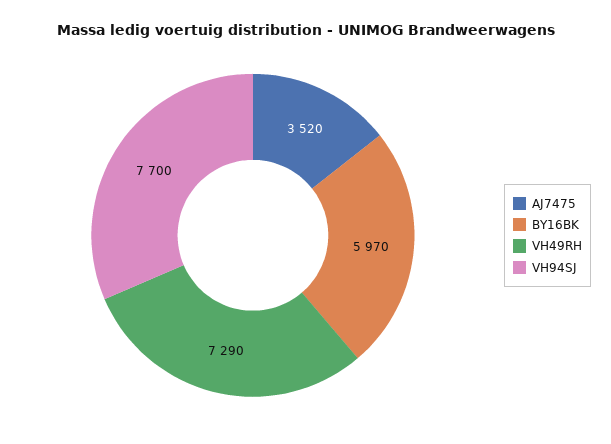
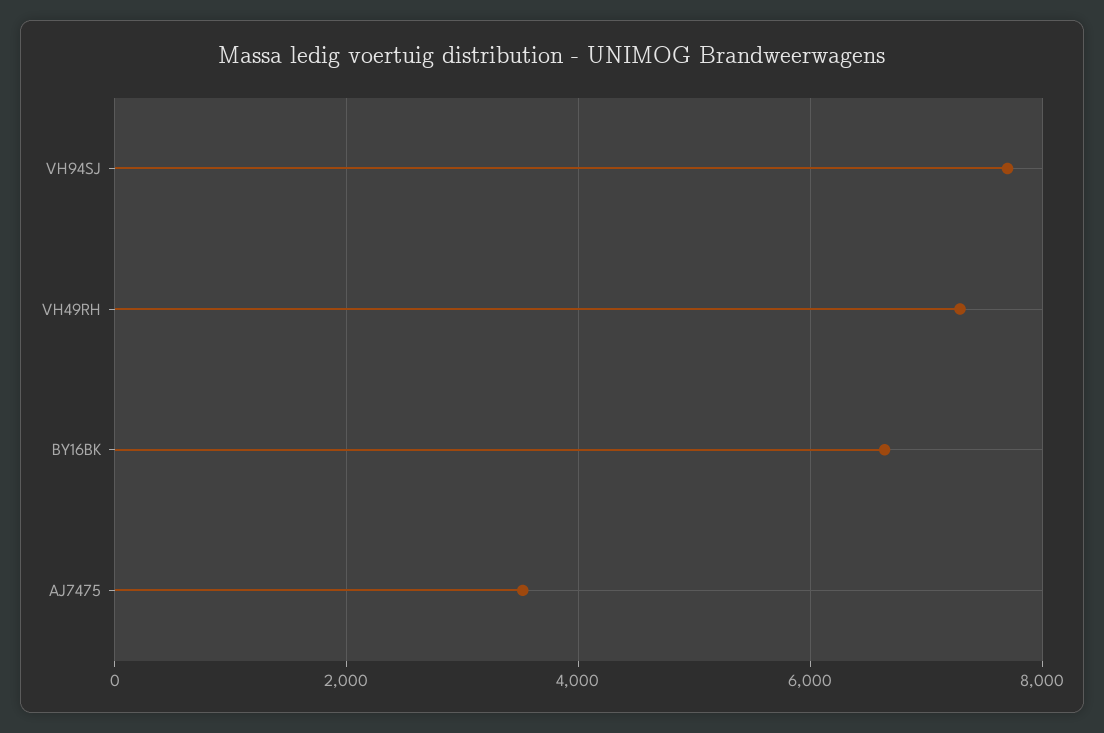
BY16BK: 5970 -> 6600

